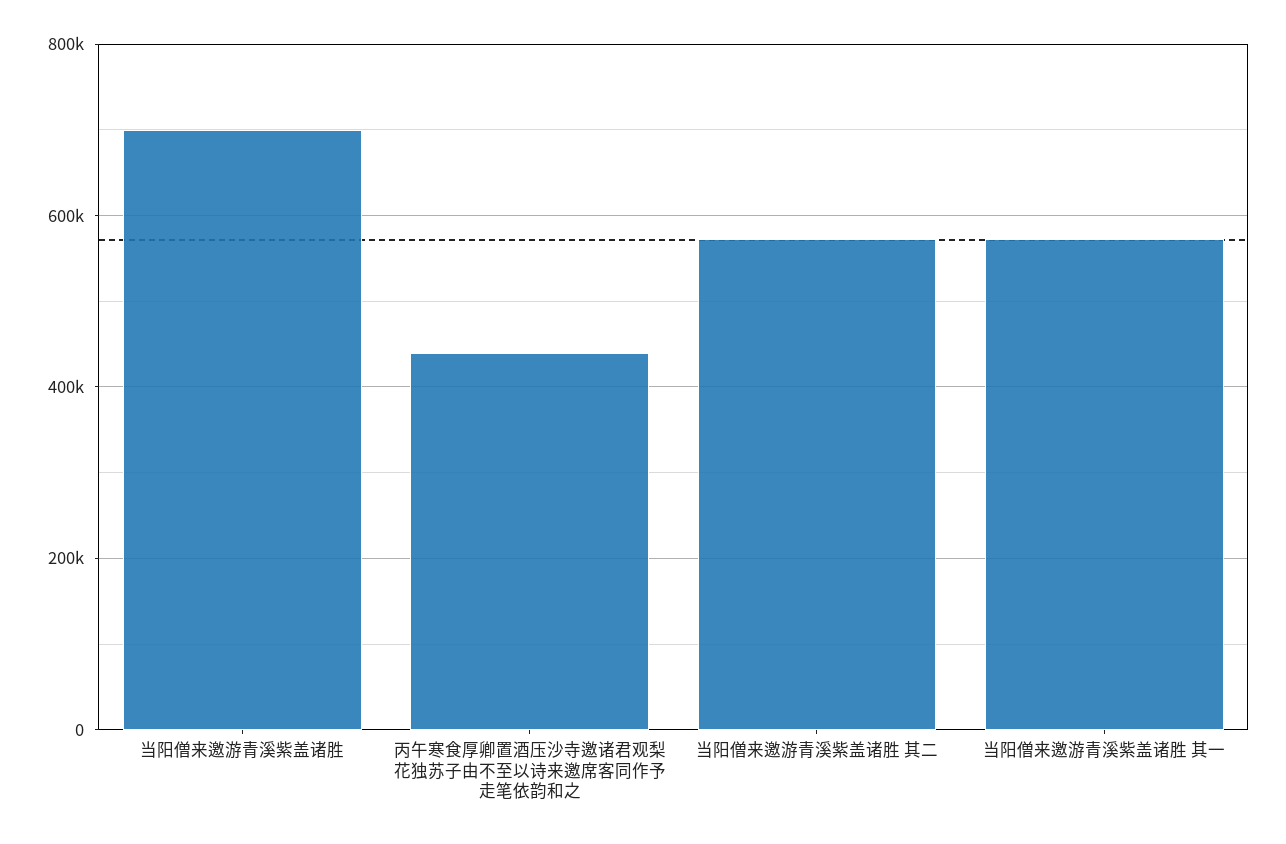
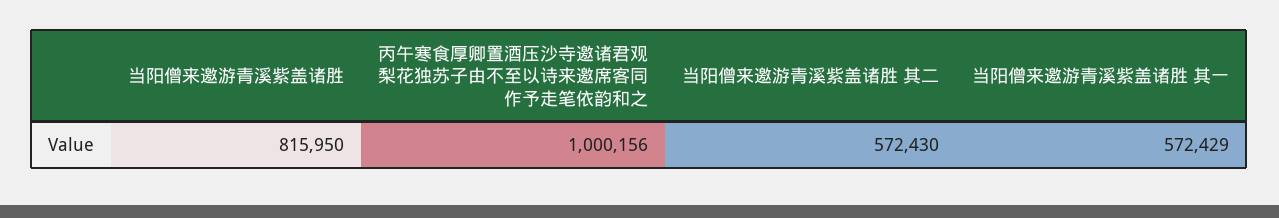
当阳僧来邀游青溪紫盖诸胜: 700000 -> 815950
丙午寒食厚卿置酒压沙寺邀诸君观梨花独苏子由不至以诗来邀席客同作予走笔依韵和之: 440000 -> 1000156

